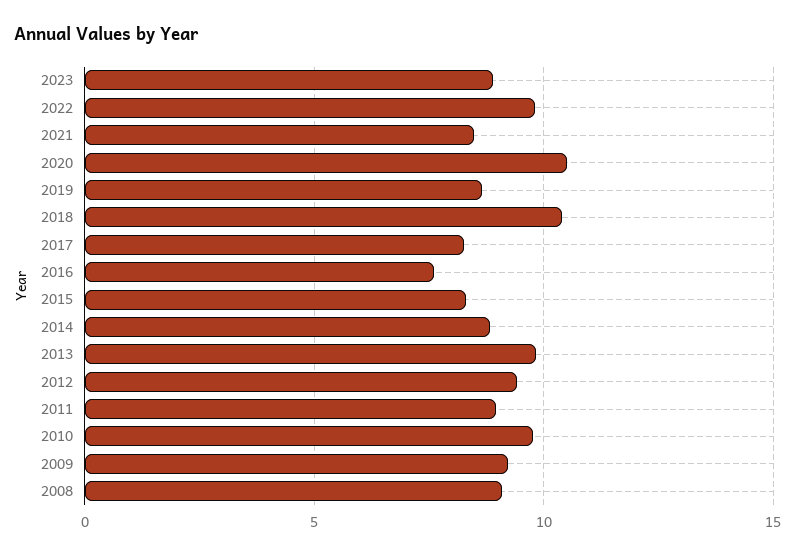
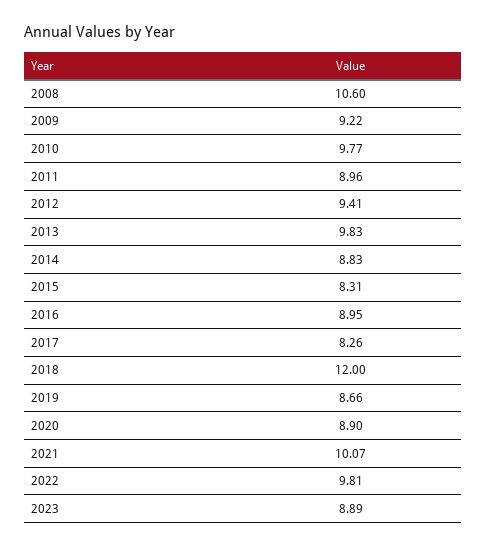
2021: 8.5 -> 10.07
2020: 10.5 -> 8.9
2018: 10.5 -> 12
2016: 7.5 -> 8.95
2008: 9 -> 10.6

